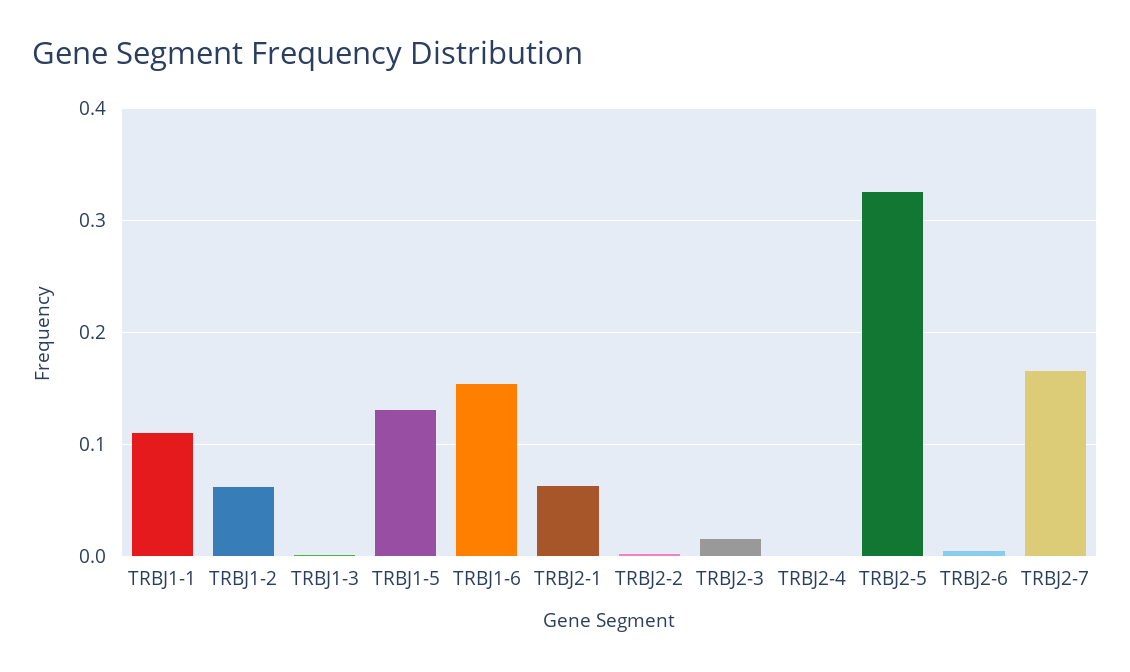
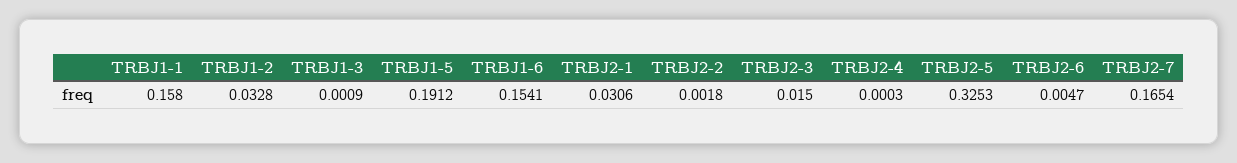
TRBJ1-1: 0.11 -> 0.158
TRBJ1-2: 0.06 -> 0.0328
TRBJ1-5: 0.13 -> 0.1912
TRBJ2-1: 0.06 -> 0.0306

